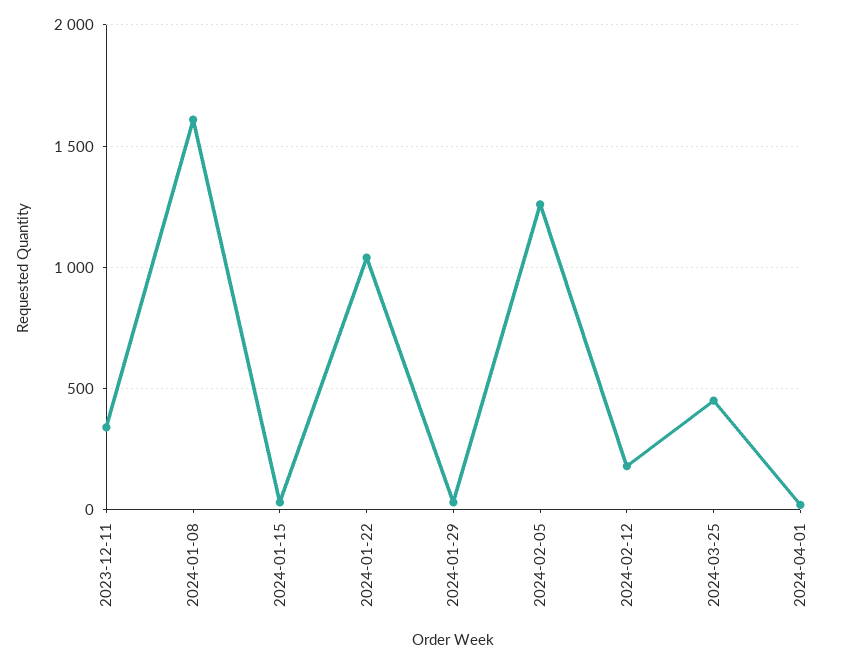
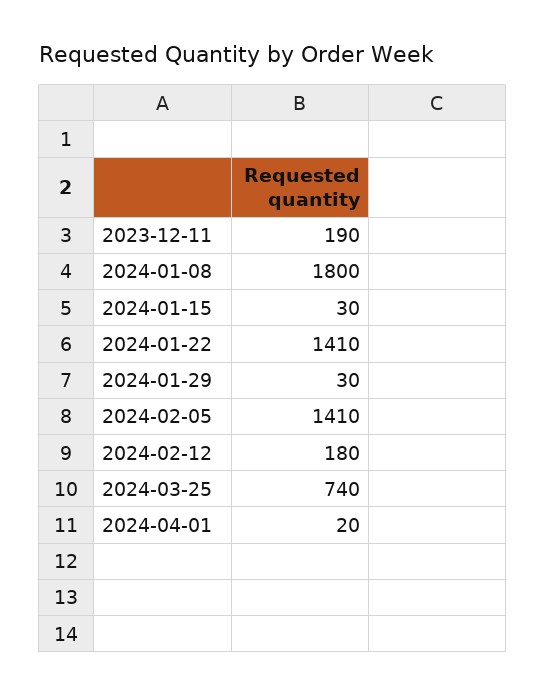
2023-12-11: 350 -> 190
2024-01-08: 1600 -> 1800
2024-01-22: 1050 -> 1410
2024-02-05: 1250 -> 1410
2024-03-25: 450 -> 740

